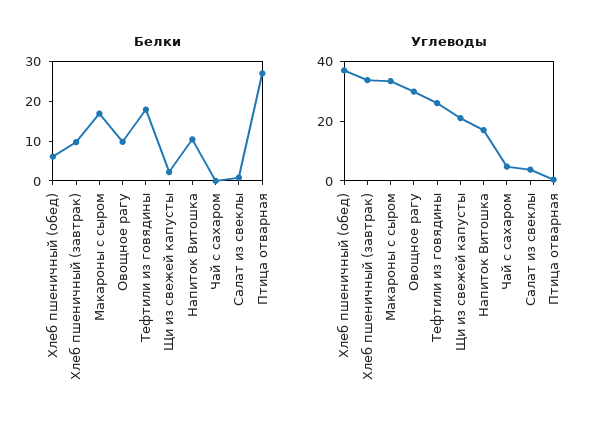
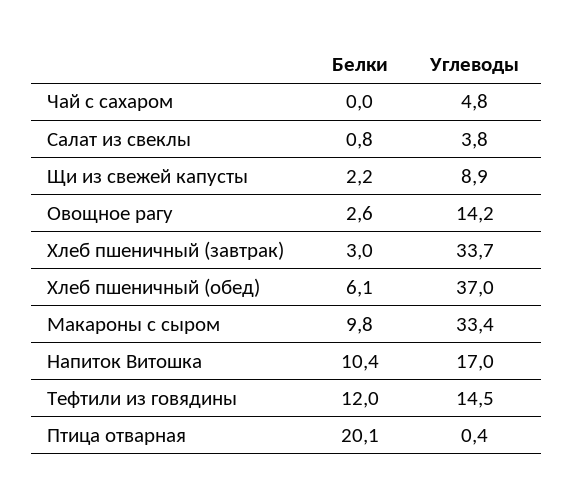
Белки, Хлеб пшеничный (завтрак): 10 -> 3
Белки, Макароны с сыром: 17.5 -> 9.8
Белки, Овощное рагу: 10 -> 2.6
Белки, Тефтили из говядины: 17.5 -> 12
Белки, Птица отварная: 27.5 -> 20.1
Углеводы, Овощное рагу: 30 -> 14.2
Углеводы, Тефтили из говядины: 25 -> 14.5
Углеводы, Щи из свежей капусты: 20 -> 8.9

